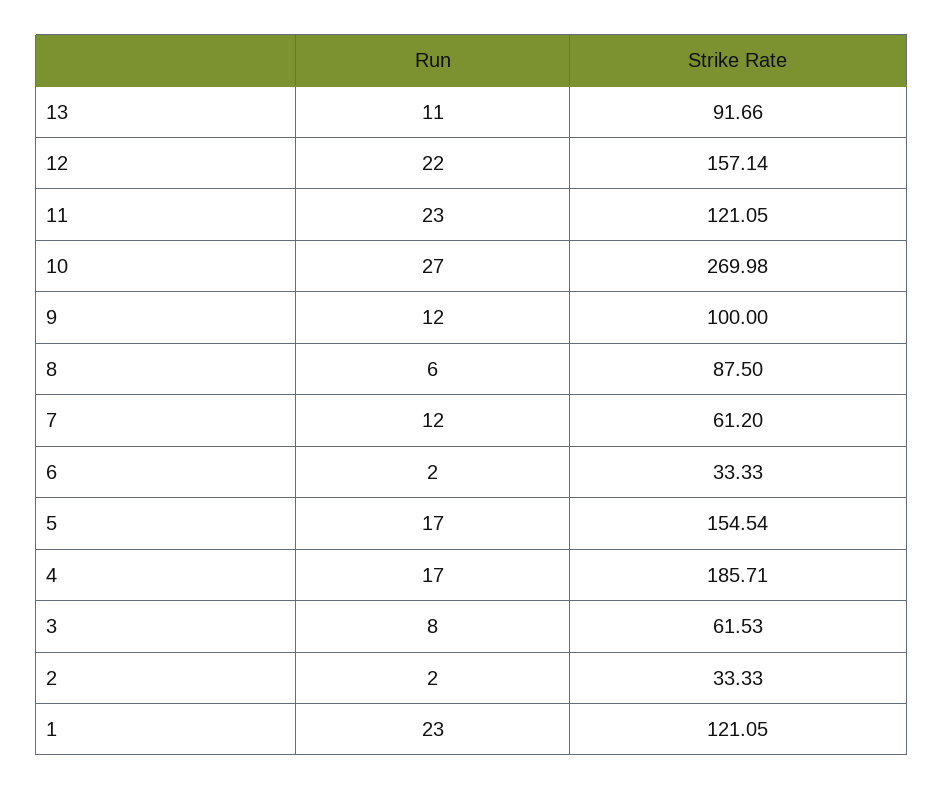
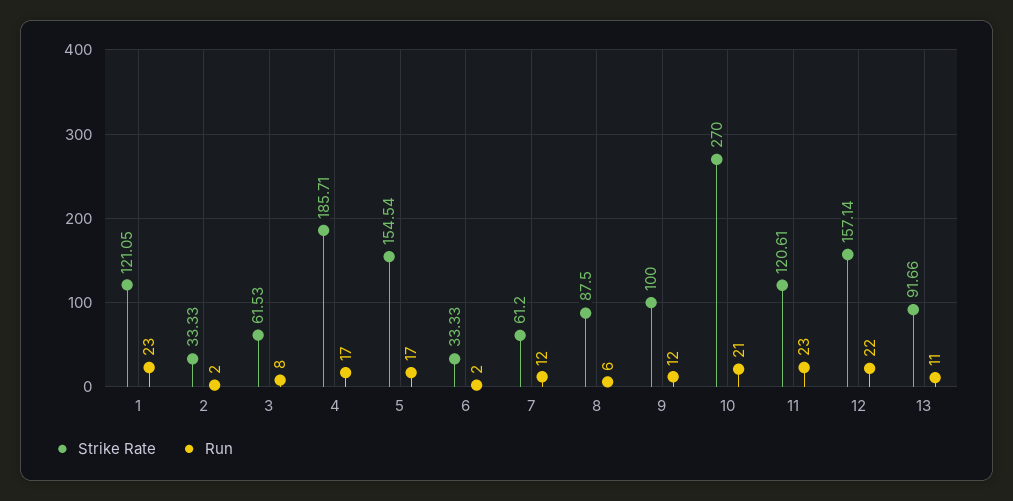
Strike Rate, 11: 121.05 -> 120.61
Run, 10: 27 -> 21
Strike Rate, 10: 269.98 -> 270

